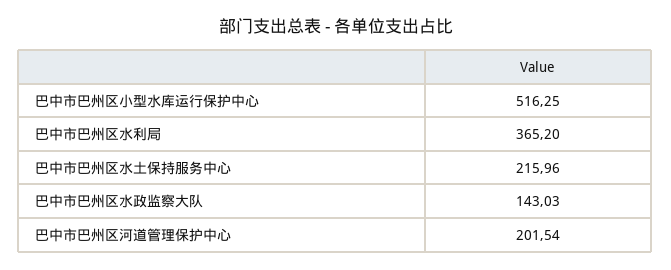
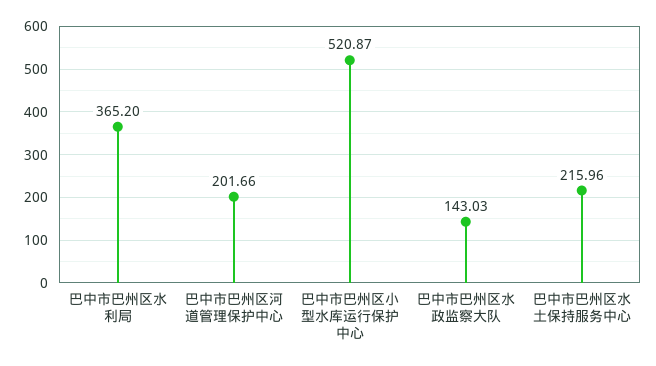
巴中市巴州区小型水库运行保护中心: 516.25 -> 520.87
巴中市巴州区河道管理保护中心: 201.54 -> 201.66

